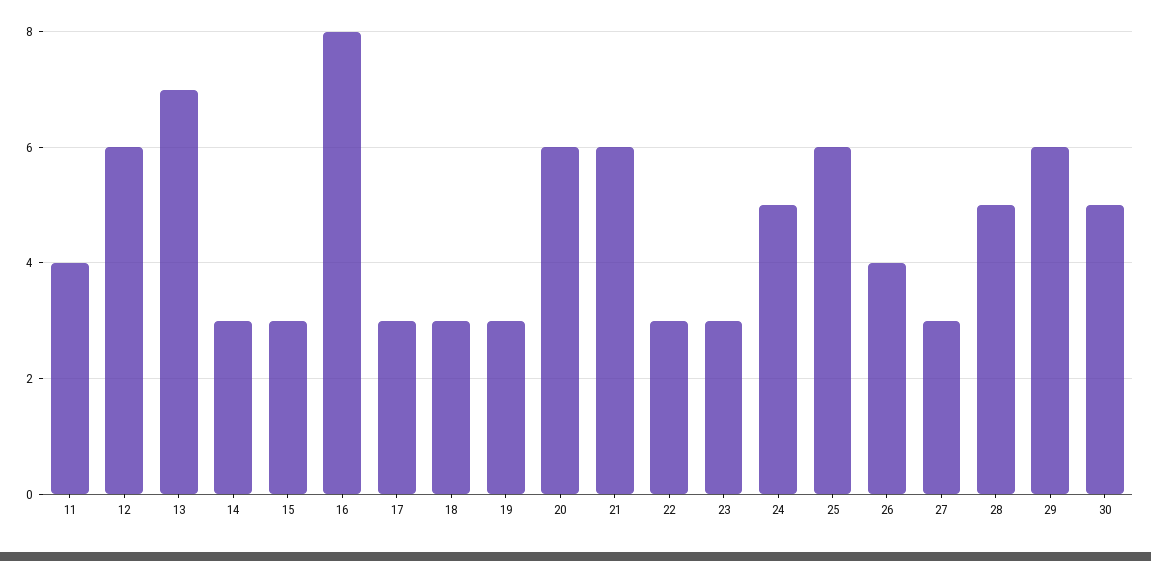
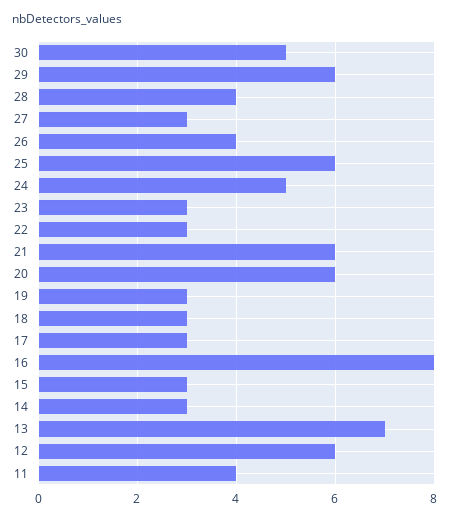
28: 5 -> 4

